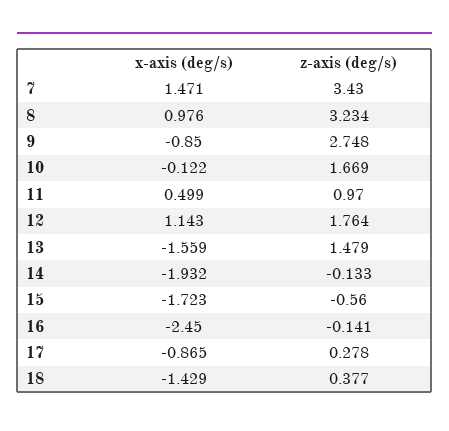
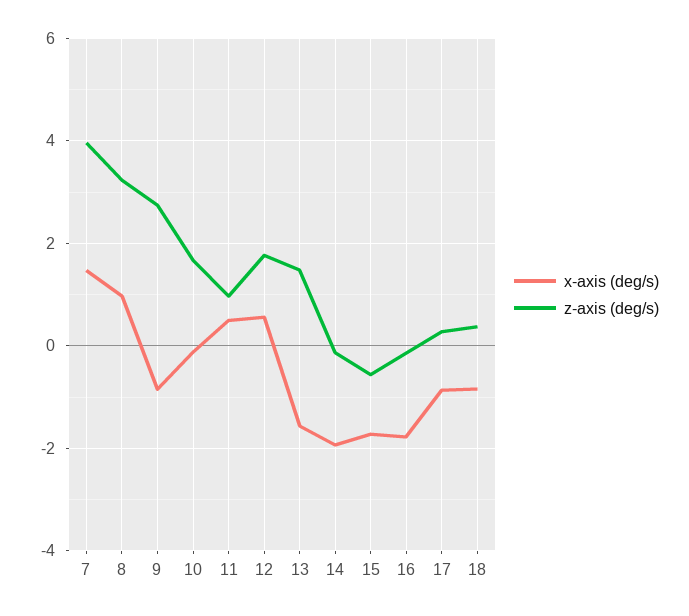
z-axis (deg/s), 7: 3.43 -> 4
x-axis (deg/s), 12: 1.143 -> 0.6
x-axis (deg/s), 16: -2.45 -> -1.8
x-axis (deg/s), 18: -1.429 -> -0.8

